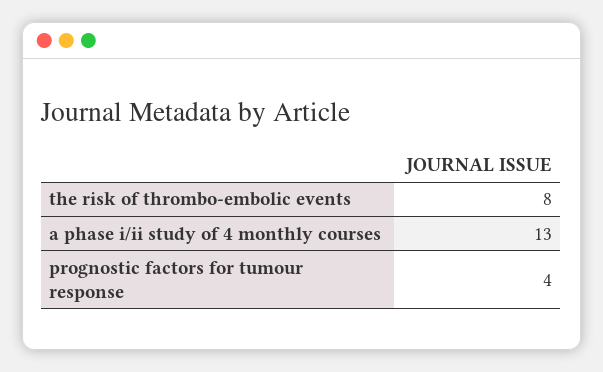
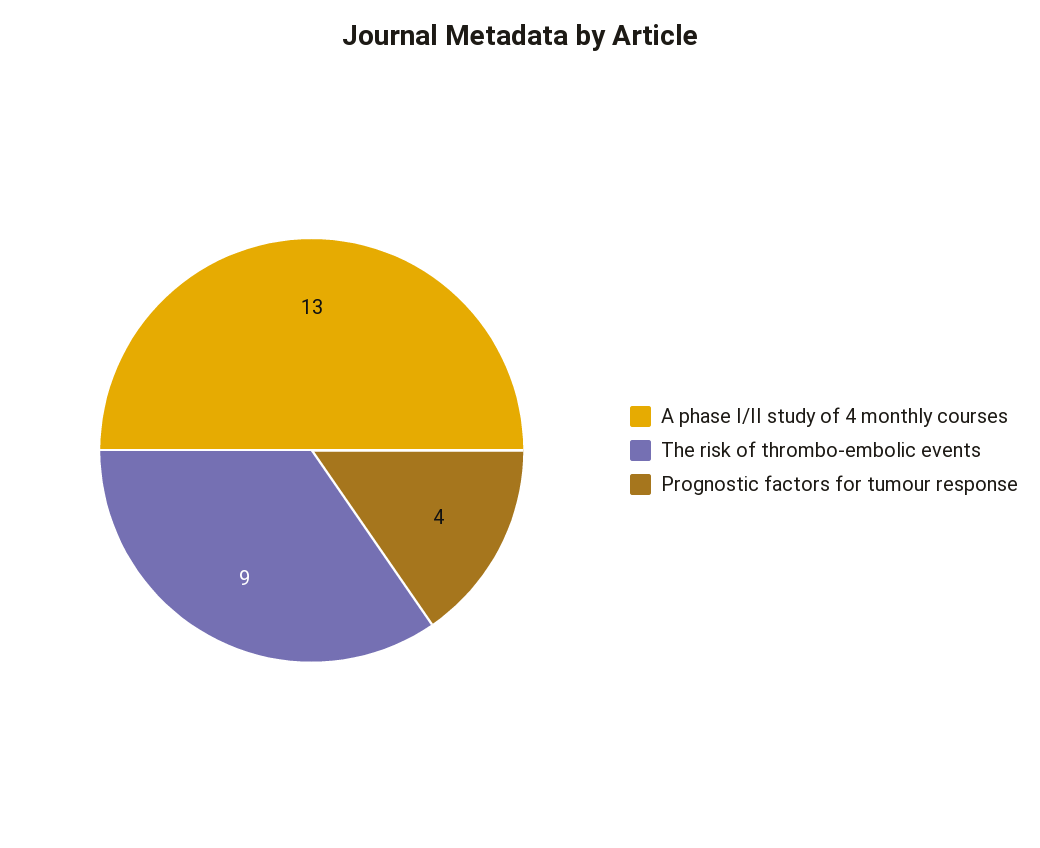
the risk of thrombo-embolic events: 8 -> 9

